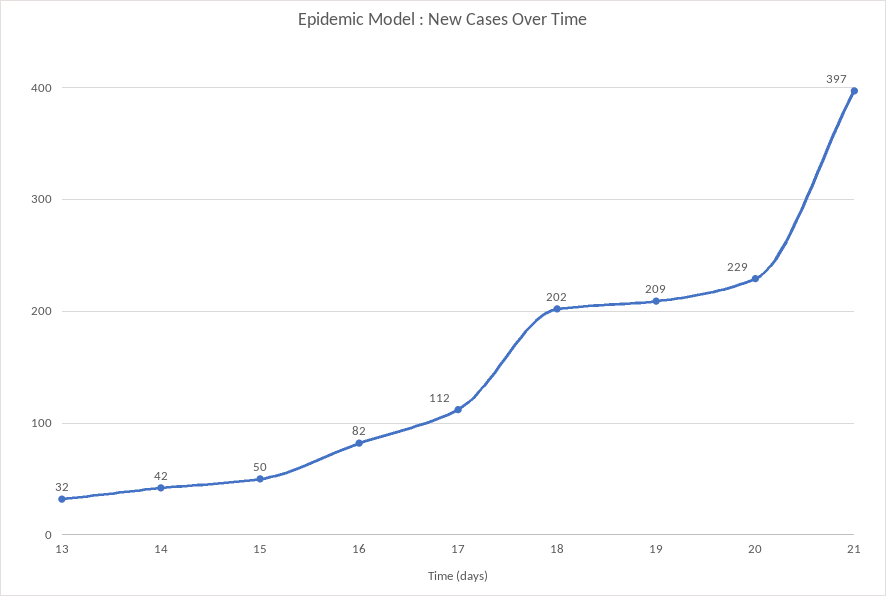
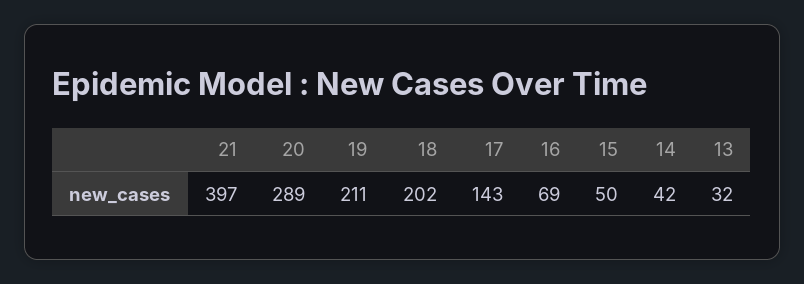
16: 82 -> 69
17: 112 -> 143
19: 209 -> 211
20: 229 -> 289

